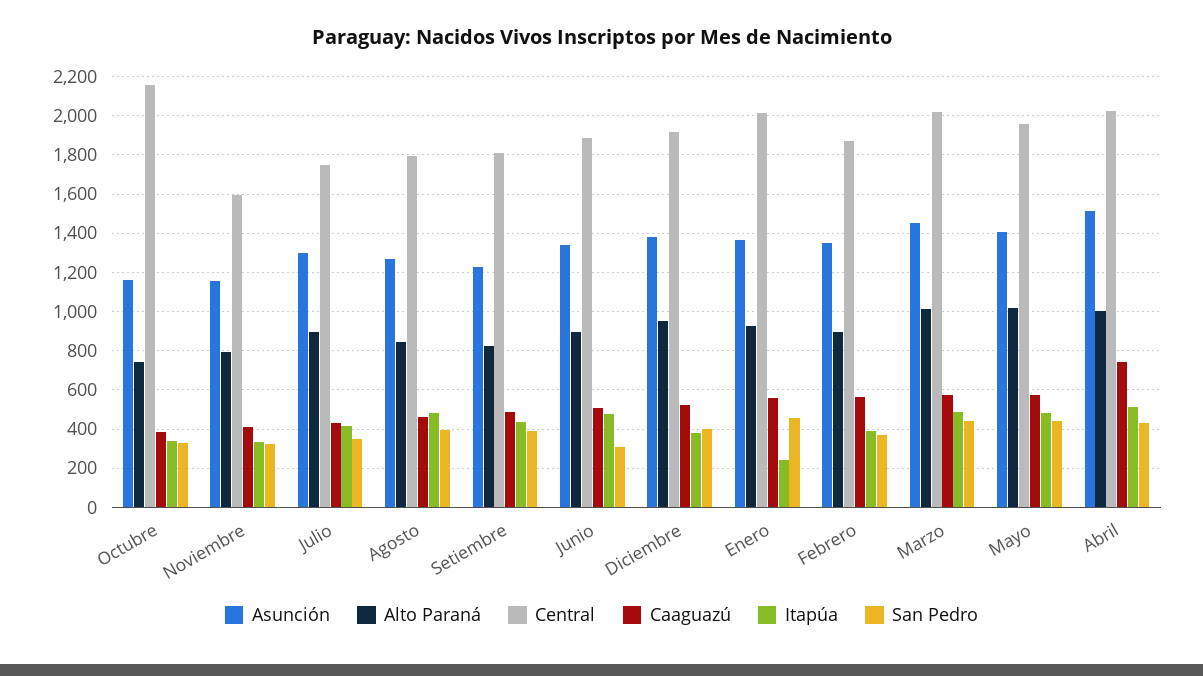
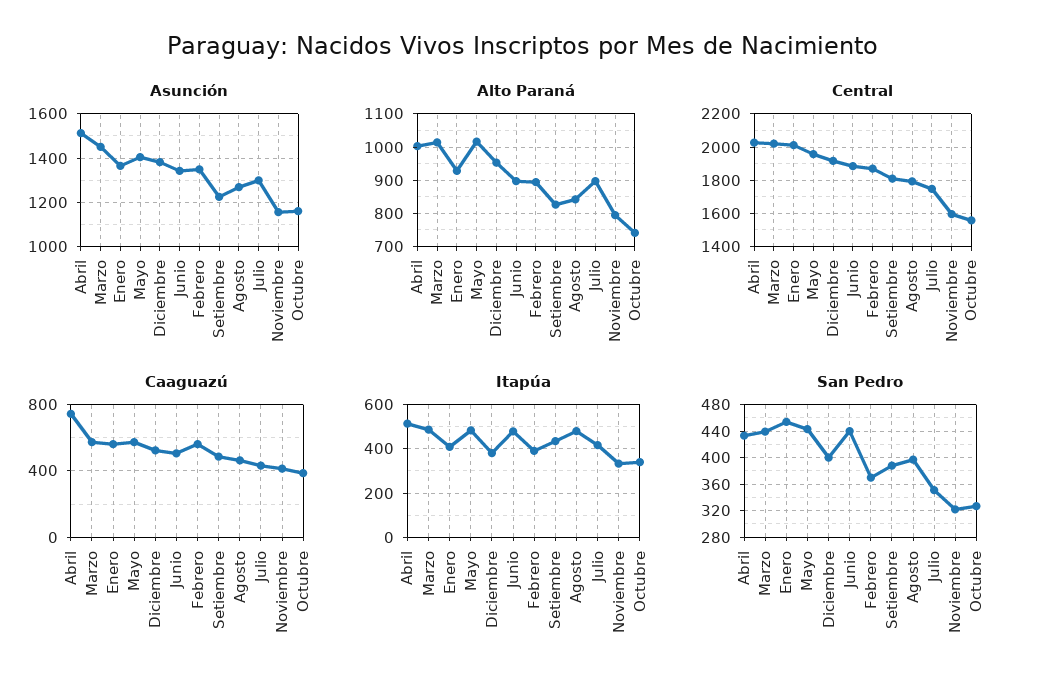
Central, Octubre: 2150 -> 1550
San Pedro, Junio: 300 -> 440
Itapúa, Enero: 250 -> 400

